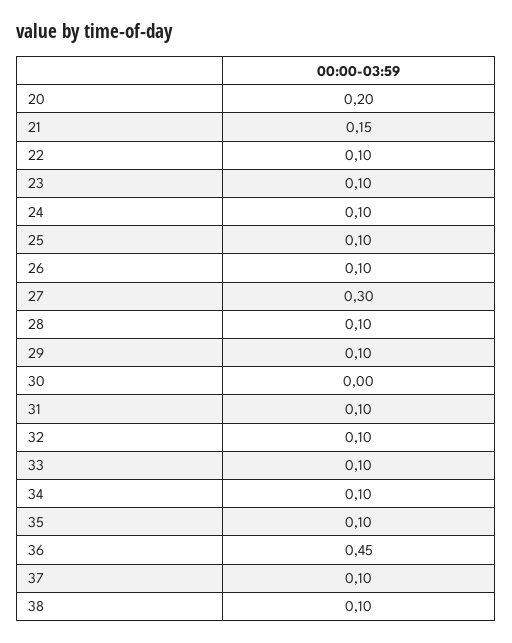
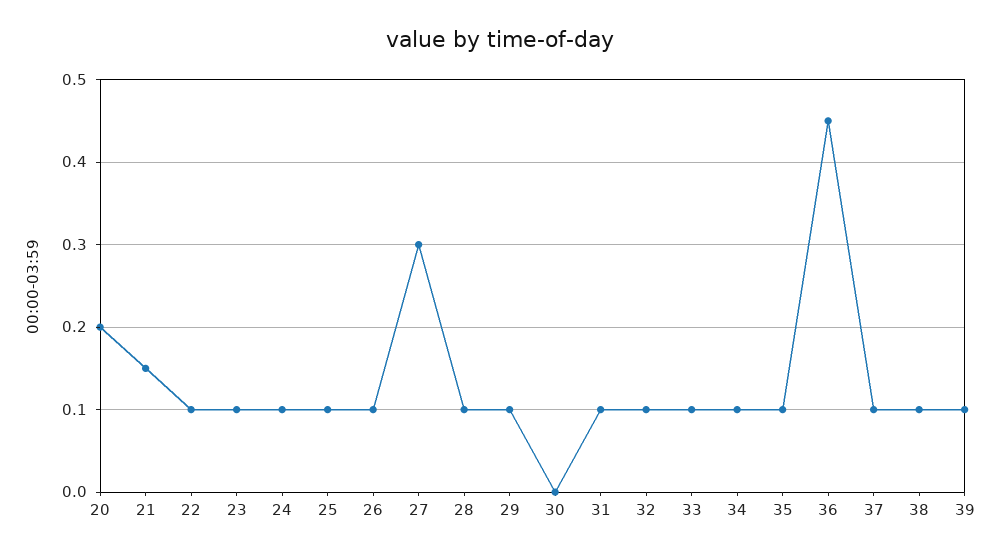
39: none -> 0.1

